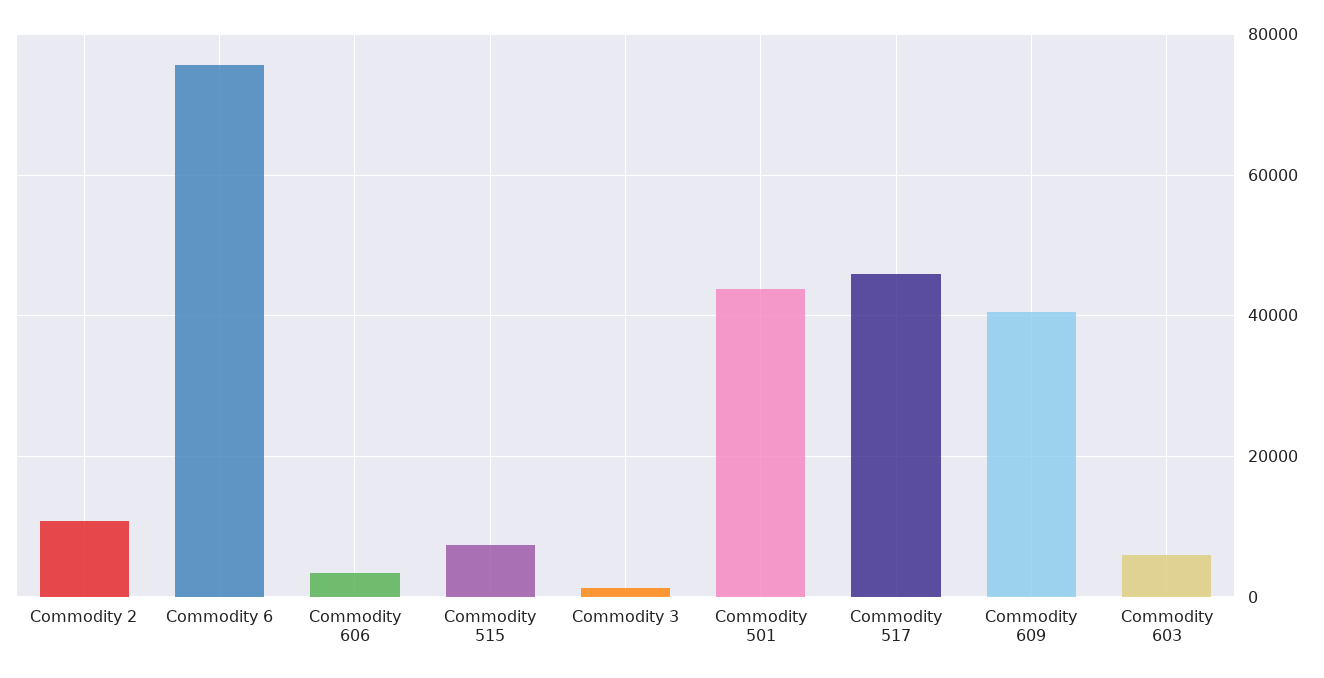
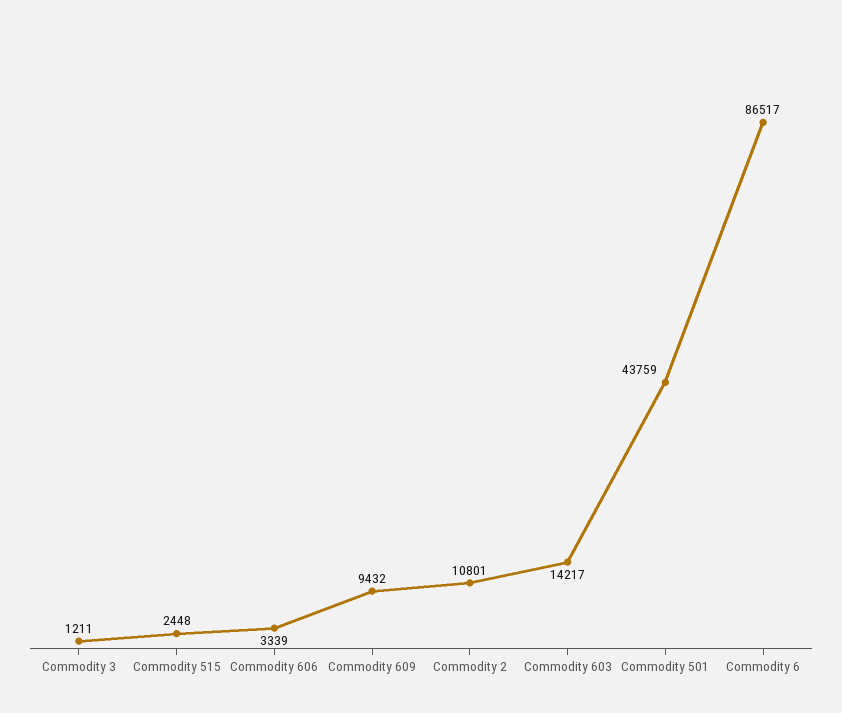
Commodity 6: 76000 -> 86517
Commodity 515: 8000 -> 2448
Commodity 517: 46000 -> none
Commodity 609: 40000 -> 9432
Commodity 603: 6000 -> 14217

